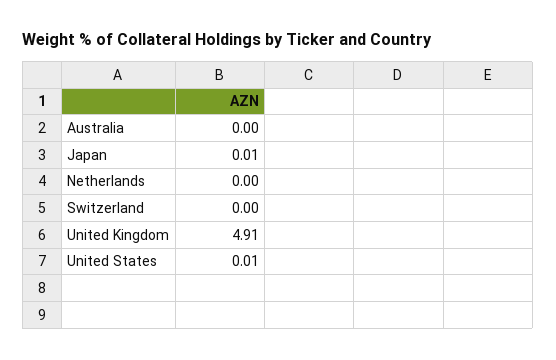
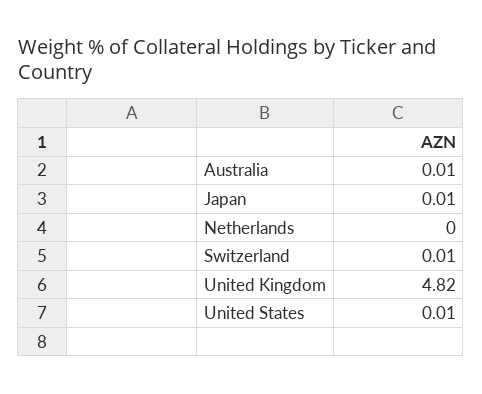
Australia: 0 -> 0.01
Switzerland: 0 -> 0.01
United Kingdom: 4.91 -> 4.82

